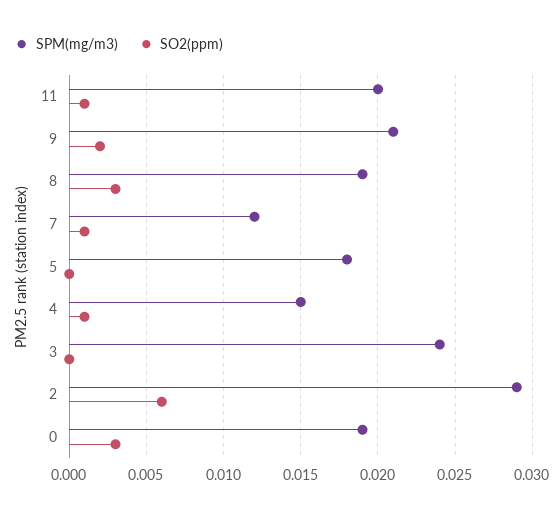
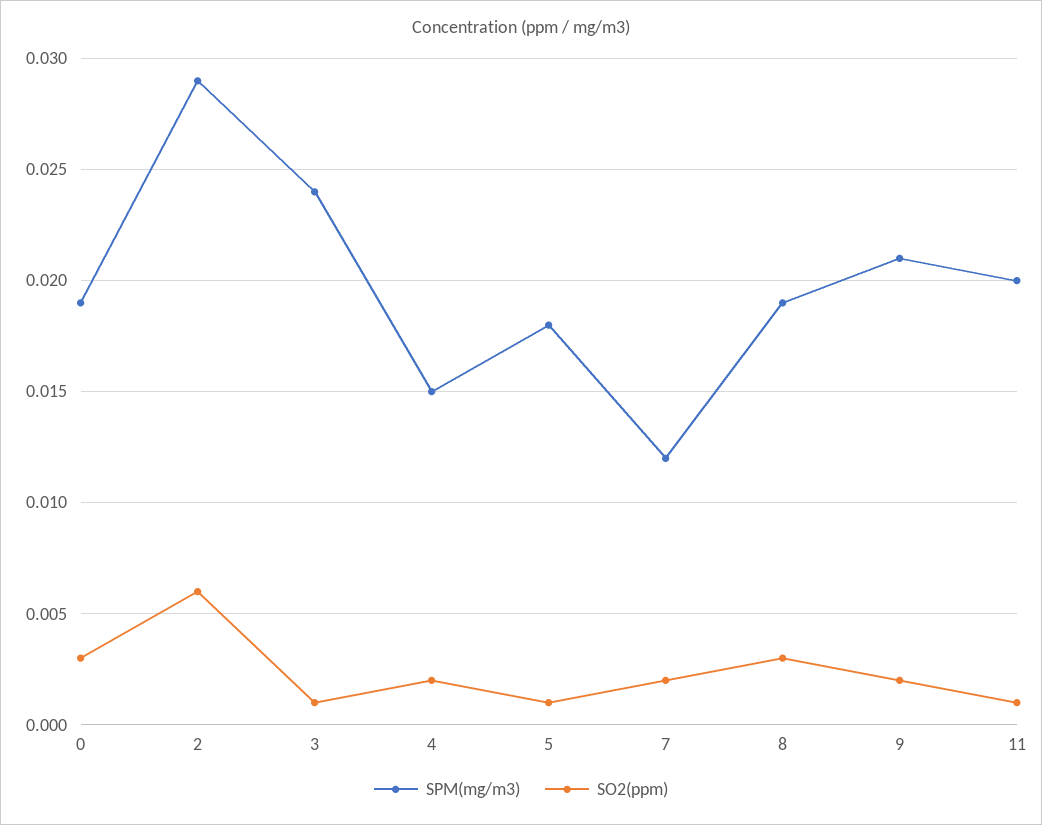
SO2(ppm), 7: 0.001 -> 0.002
SO2(ppm), 5: 0 -> 0.001
SO2(ppm), 4: 0.001 -> 0.002
SO2(ppm), 3: 0 -> 0.001

